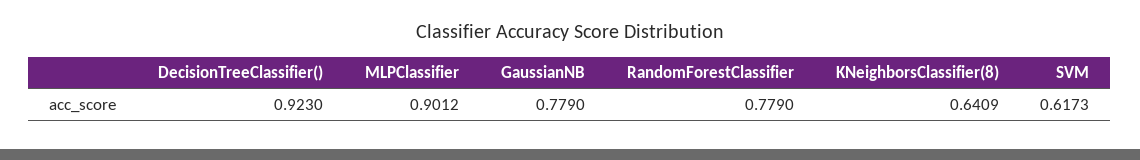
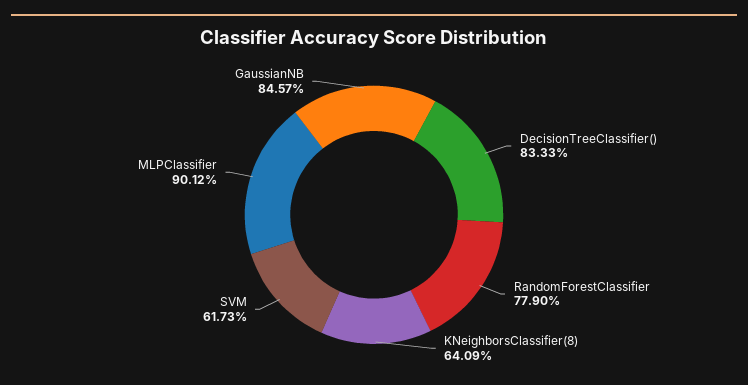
DecisionTreeClassifier(): 0.923 -> 0.8333
GaussianNB: 0.779 -> 0.8457

